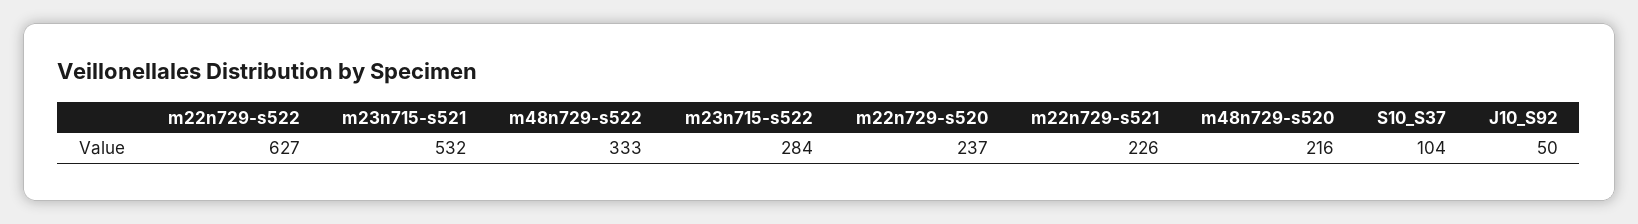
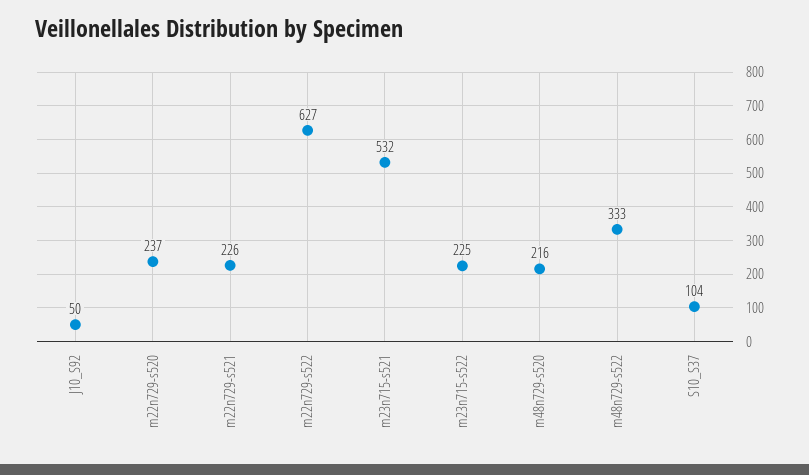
m23n715-s522: 284 -> 225

